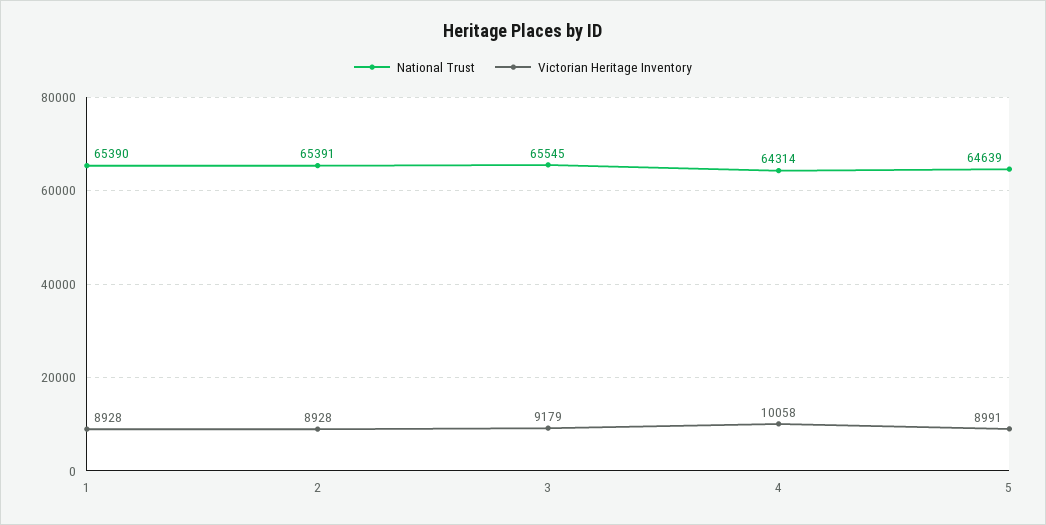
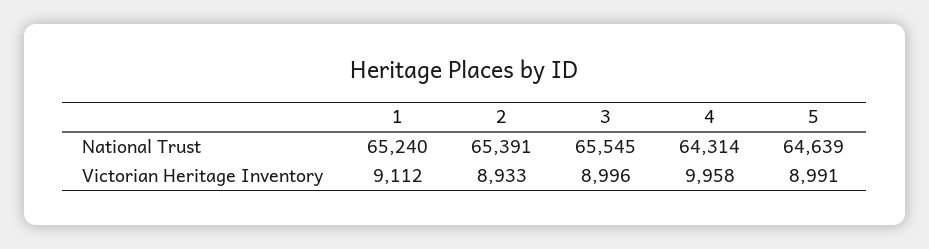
National Trust, 1: 65390 -> 65240
Victorian Heritage Inventory, 1: 8928 -> 9112
Victorian Heritage Inventory, 2: 8928 -> 8933
Victorian Heritage Inventory, 3: 9179 -> 8996
Victorian Heritage Inventory, 4: 10058 -> 9958

